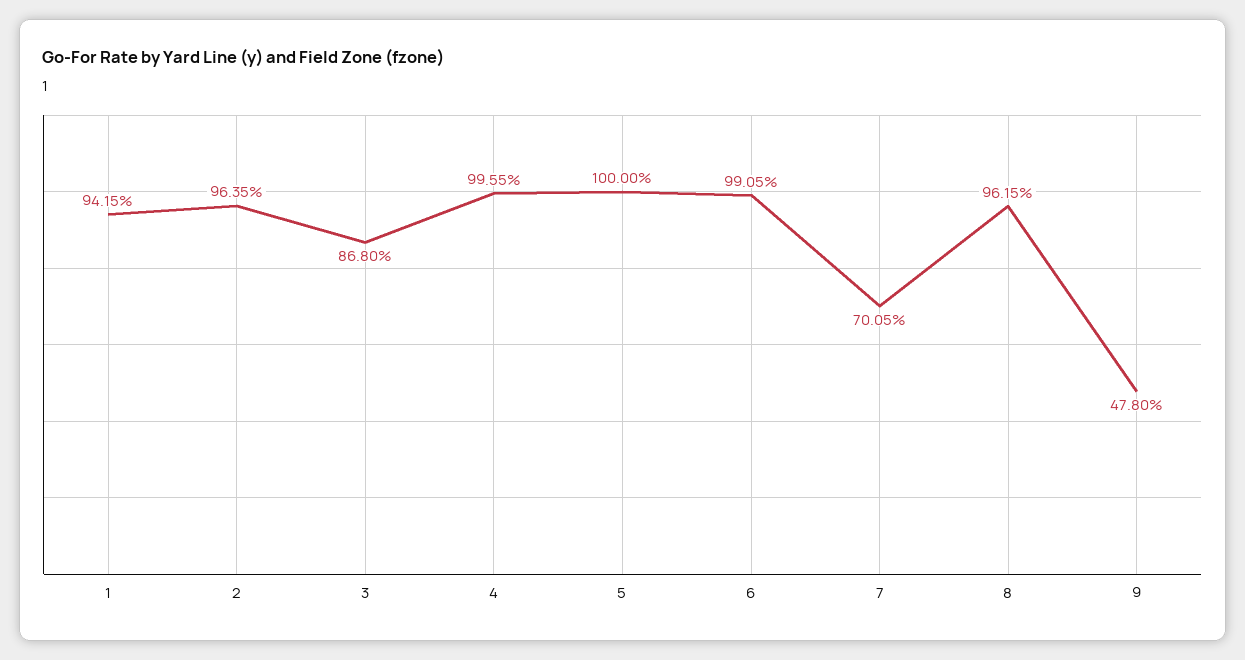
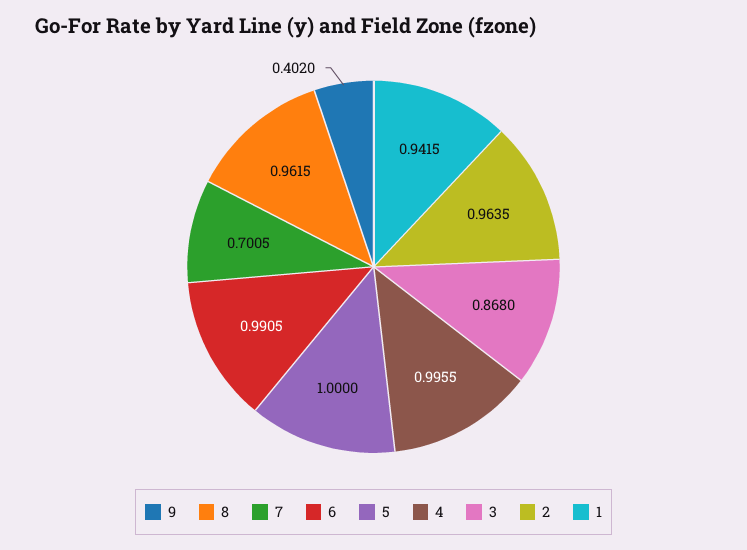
9: 0.478 -> 0.402

